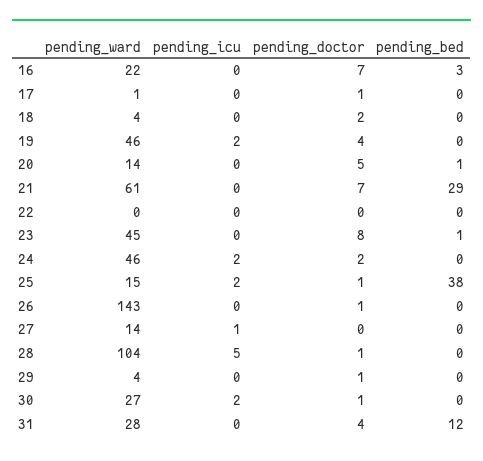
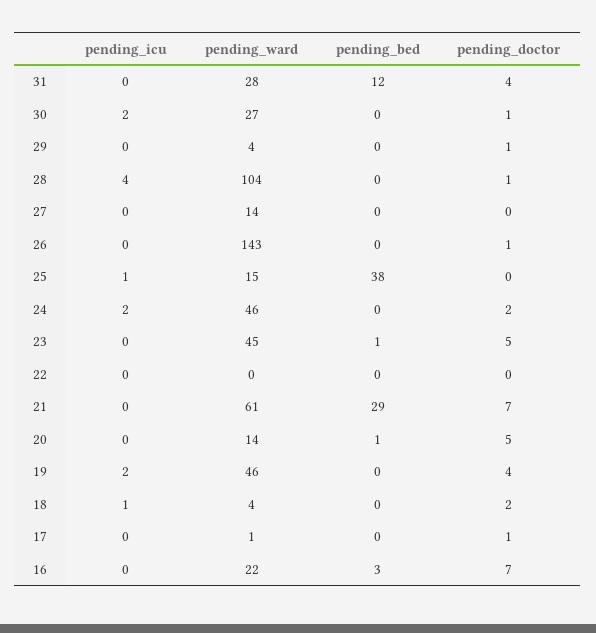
pending_icu, 18: 0 -> 1
pending_doctor, 23: 8 -> 5
pending_icu, 25: 2 -> 1
pending_doctor, 25: 1 -> 0
pending_icu, 27: 1 -> 0
pending_icu, 28: 5 -> 4

